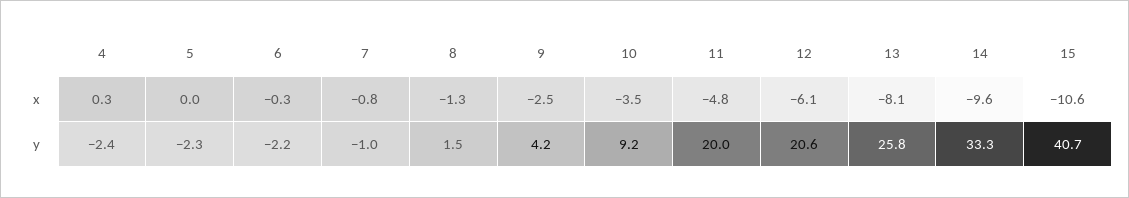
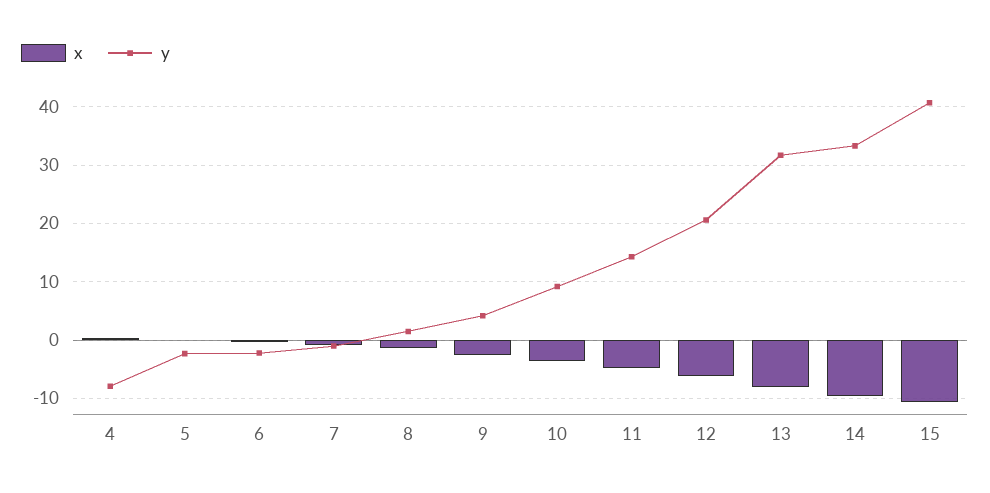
y, 4: -2.4 -> -8
y, 11: 20 -> 14
y, 13: 25.8 -> 32

